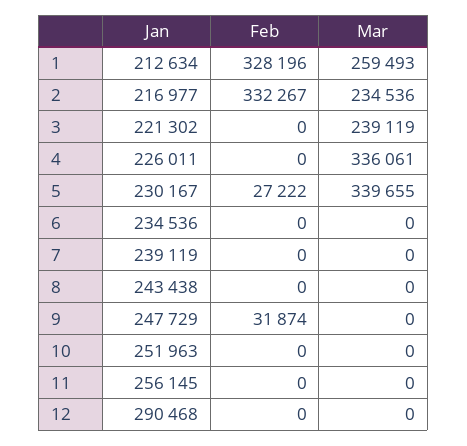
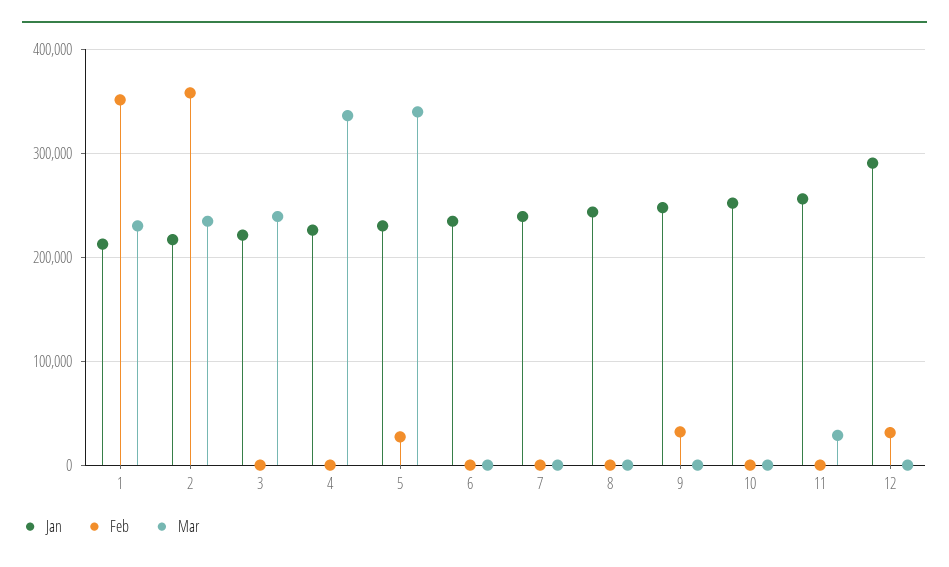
Feb, 1: 328196 -> 350000
Mar, 1: 259493 -> 230000
Feb, 2: 332267 -> 360000
Mar, 11: 0 -> 30000
Feb, 12: 0 -> 30000

